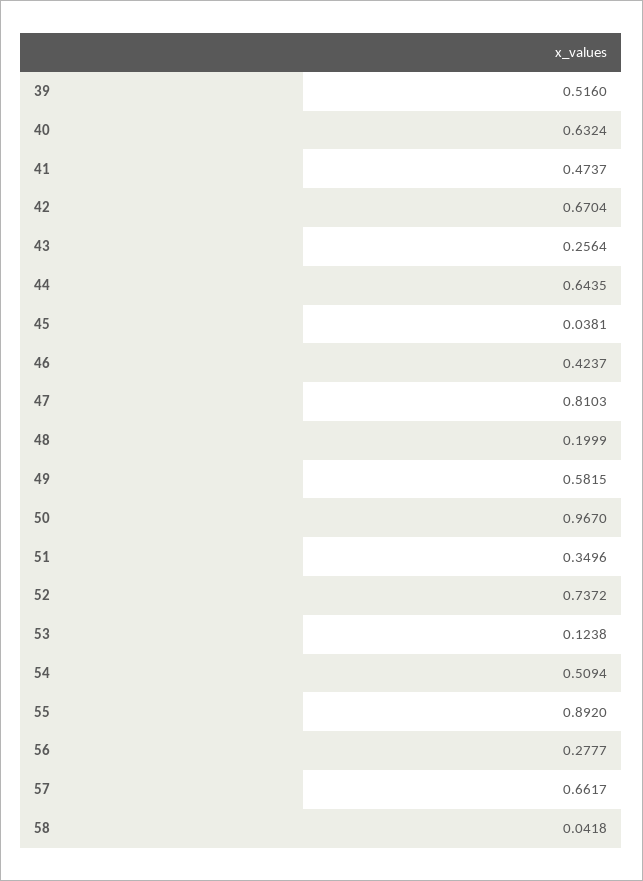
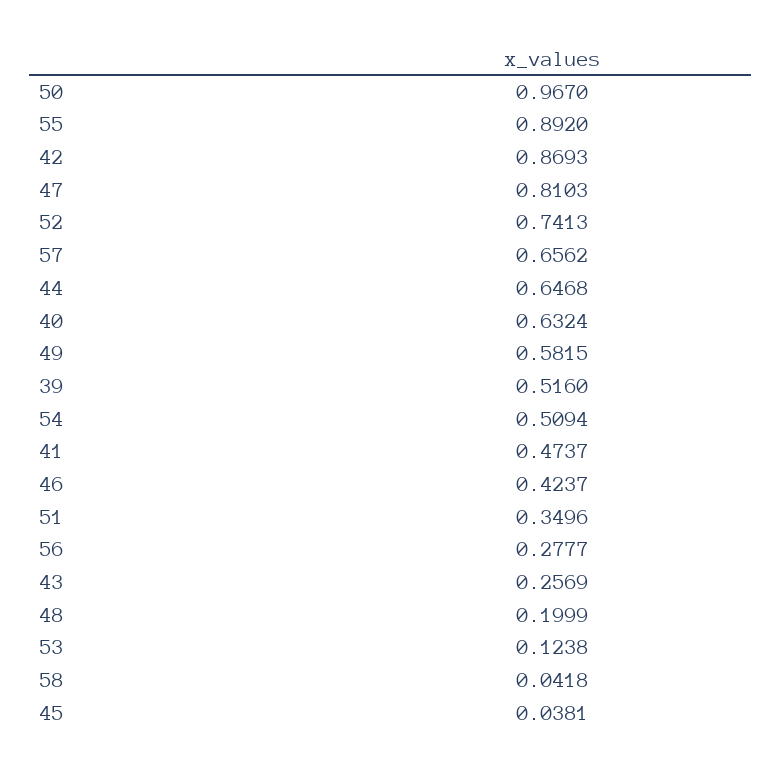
42: 0.6704 -> 0.8693
43: 0.2564 -> 0.2569
44: 0.6435 -> 0.6468
52: 0.7372 -> 0.7413
57: 0.6617 -> 0.6562

